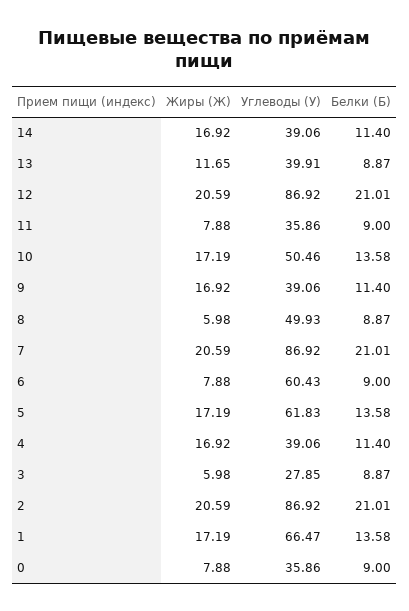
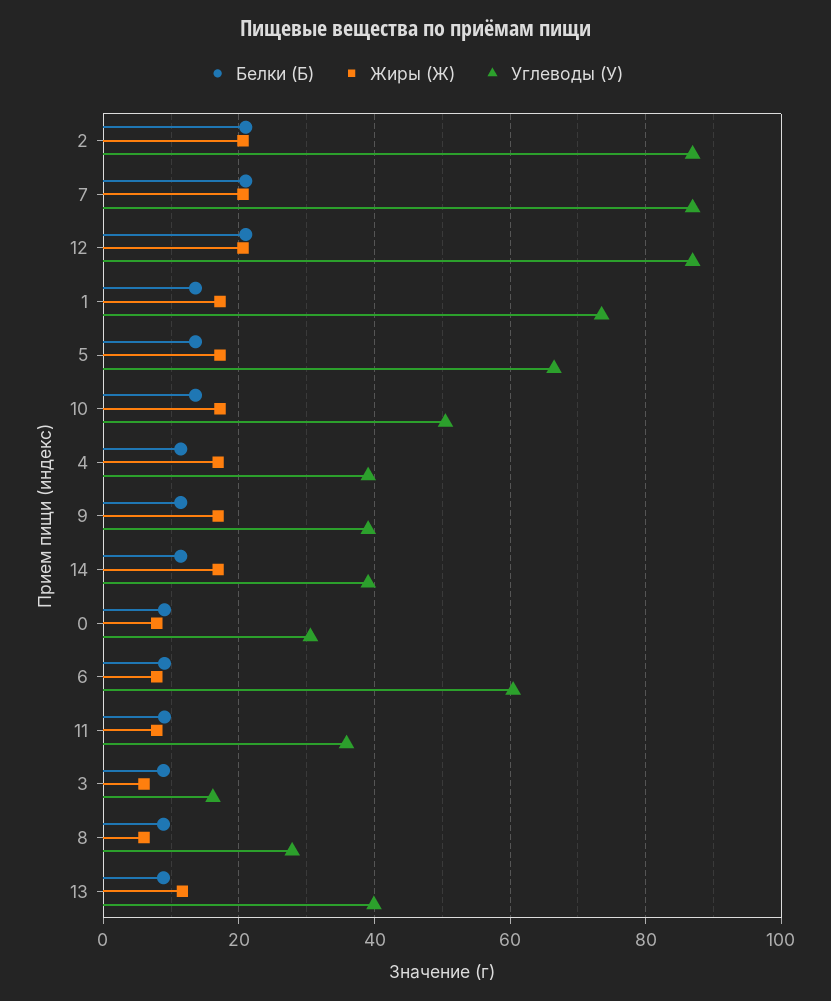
Углеводы (У), 8: 49.93 -> 28
Углеводы (У), 5: 61.83 -> 66
Углеводы (У), 3: 27.85 -> 16
Углеводы (У), 1: 66.47 -> 74
Углеводы (У), 0: 35.86 -> 30

